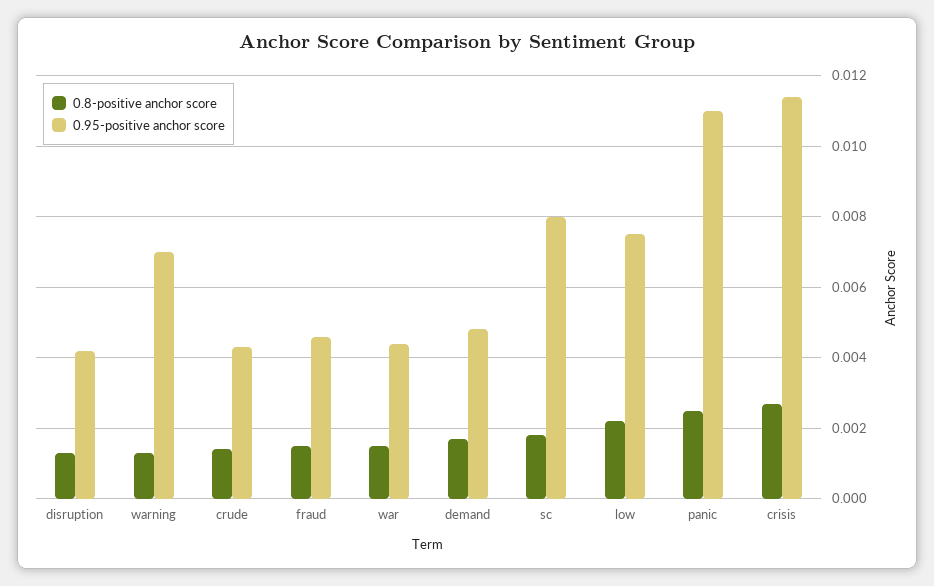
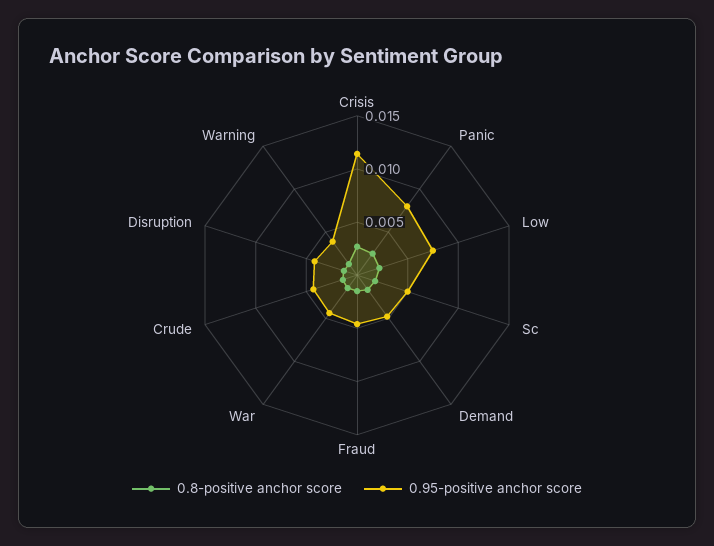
0.95-positive anchor score, warning: 0.007 -> 0.004
0.95-positive anchor score, sc: 0.008 -> 0.005
0.95-positive anchor score, panic: 0.011 -> 0.008

